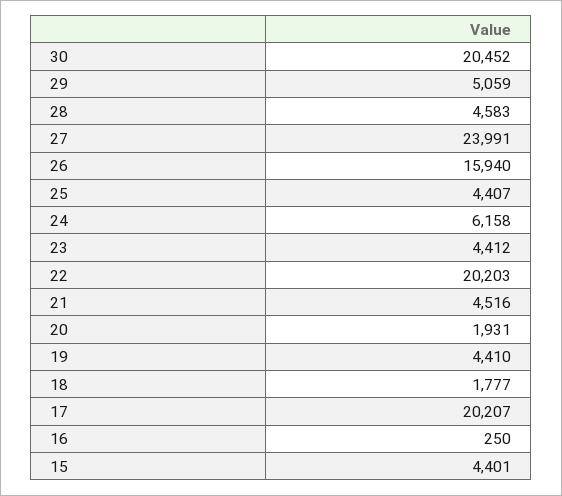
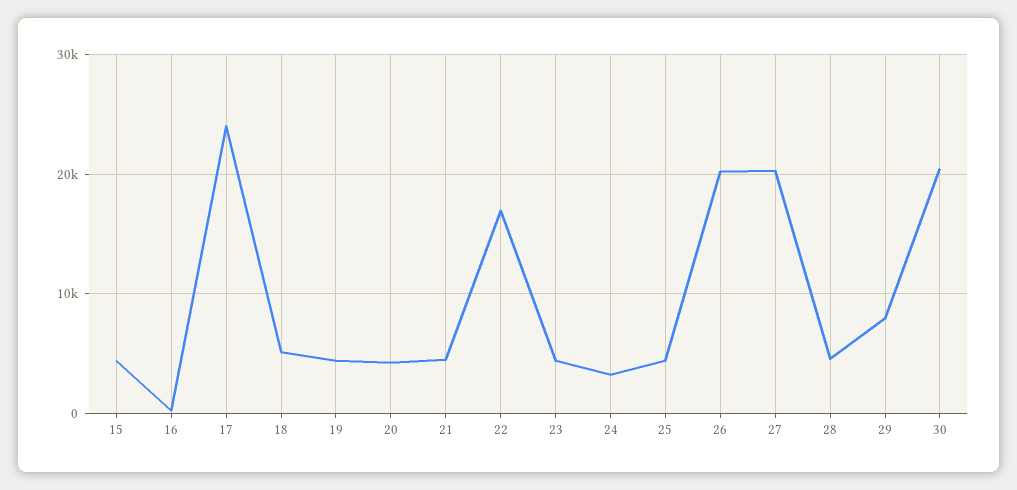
29: 5059 -> 8000
27: 23991 -> 20000
26: 15940 -> 20000
24: 6158 -> 3000
22: 20203 -> 17000
20: 1931 -> 4000
18: 1777 -> 5000
17: 20207 -> 24000

